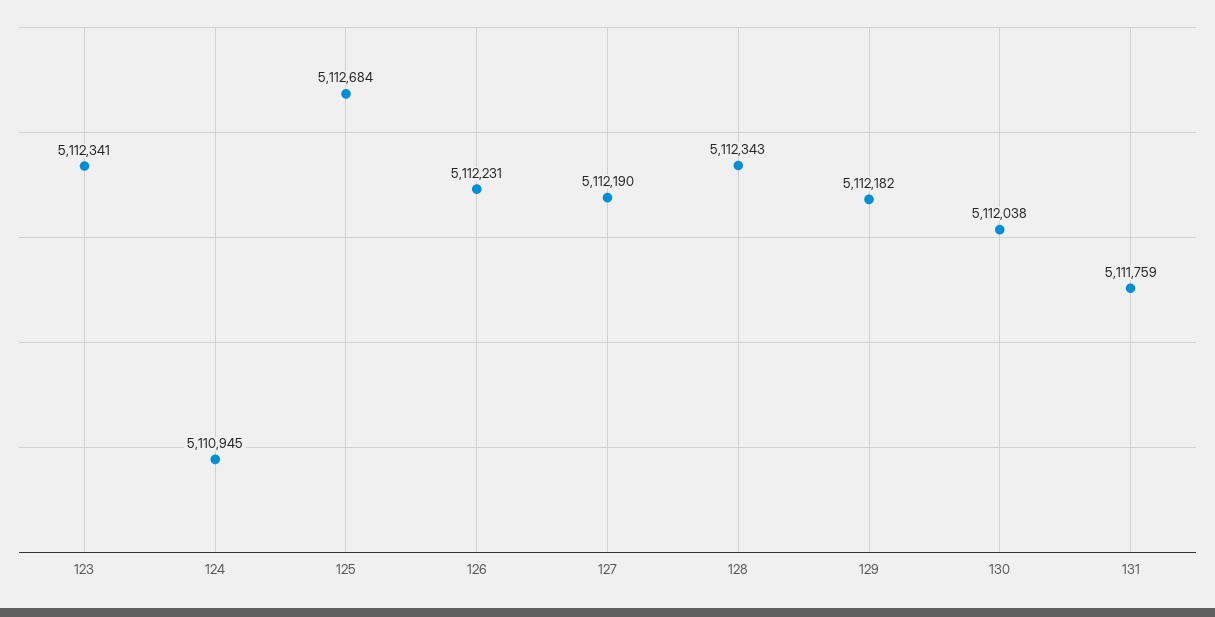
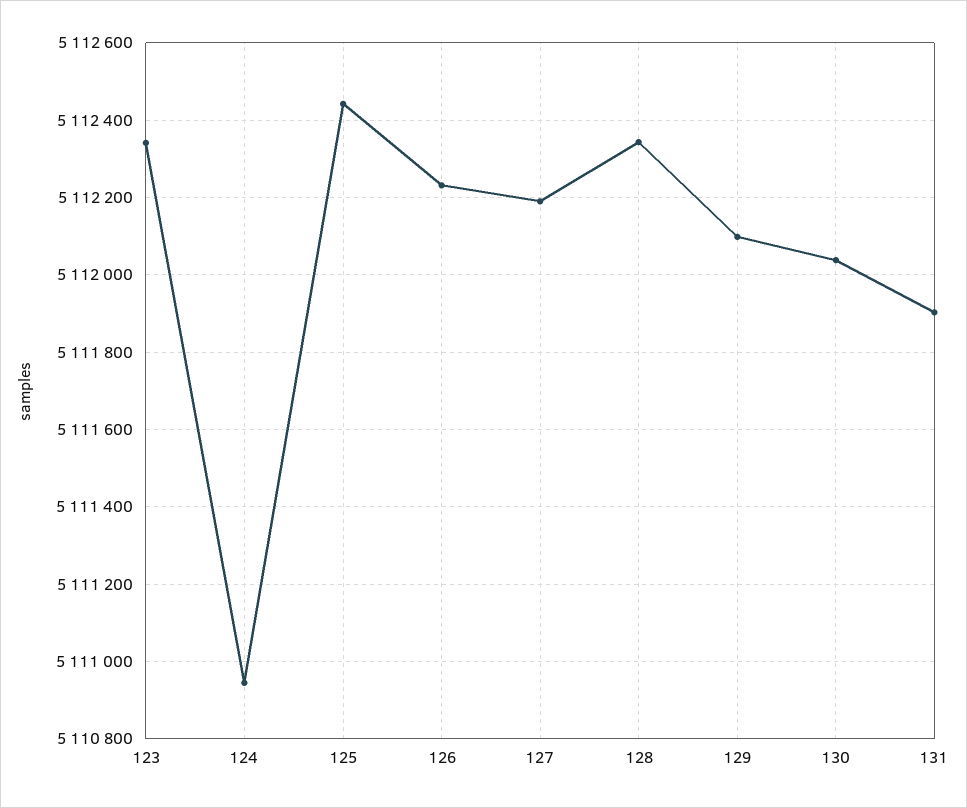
125: 5112684 -> 5112440
129: 5112182 -> 5112100
131: 5111759 -> 5111900

